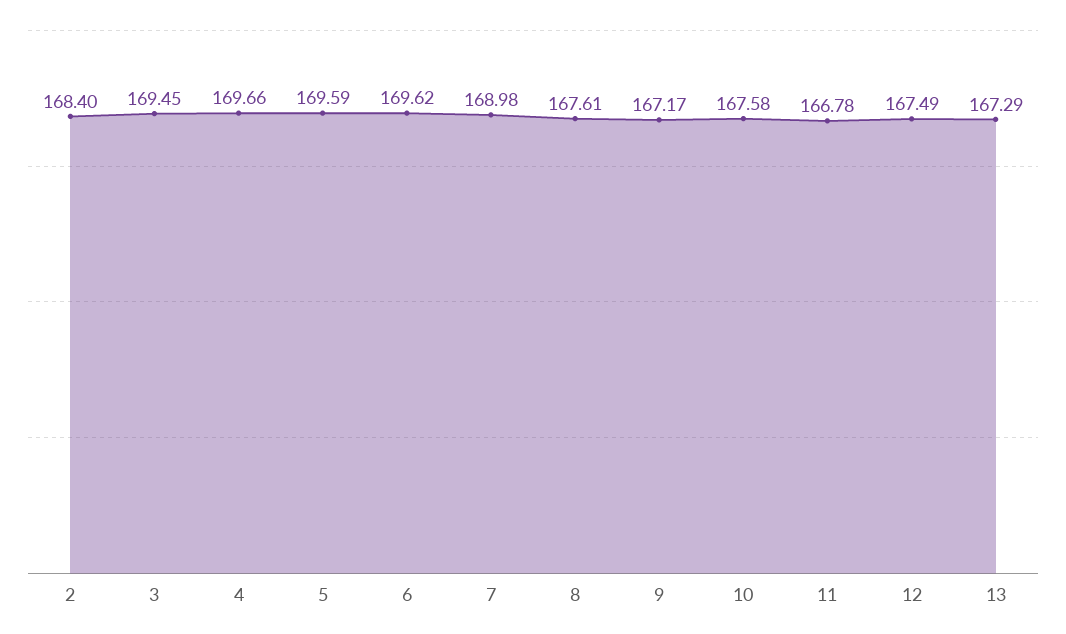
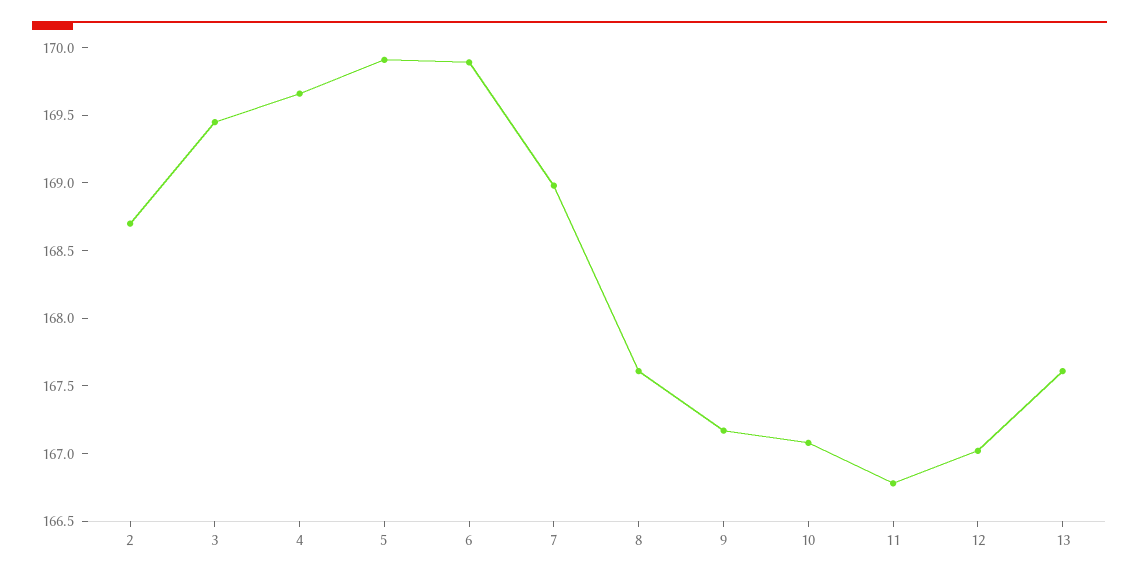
2: 168.4 -> 168.7
5: 169.59 -> 169.9
6: 169.62 -> 169.9
10: 167.58 -> 167.1
12: 167.49 -> 167
13: 167.29 -> 167.6

